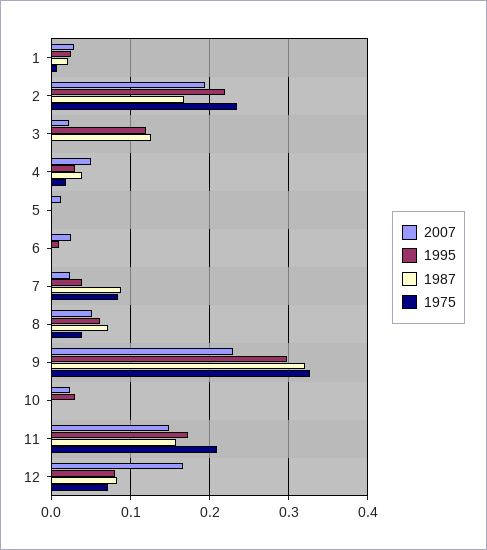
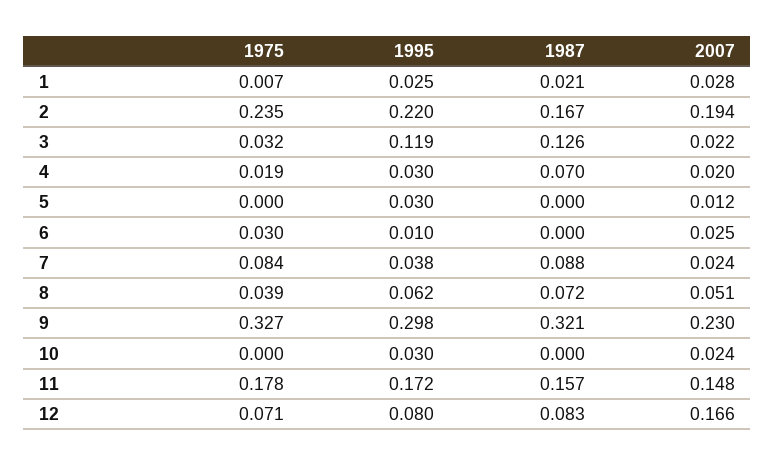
1975, 3: 0 -> 0.032
2007, 4: 0.05 -> 0.02
1987, 4: 0.04 -> 0.07
1995, 5: 0 -> 0.03
1975, 6: 0 -> 0.03
1975, 11: 0.21 -> 0.178

